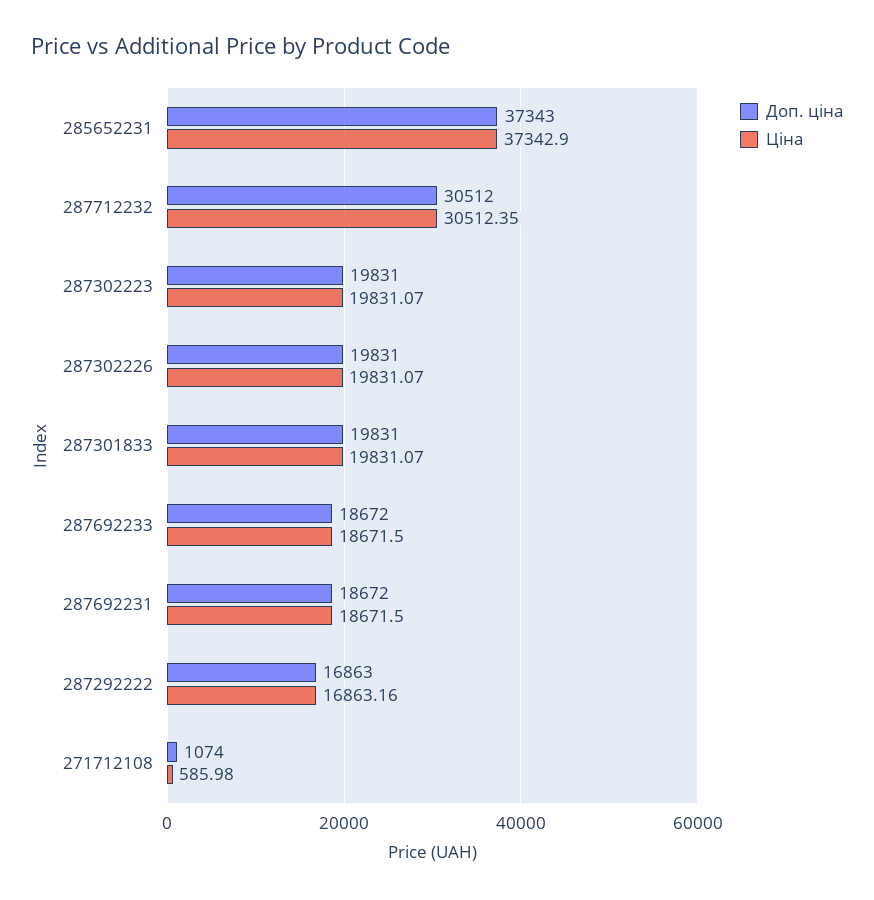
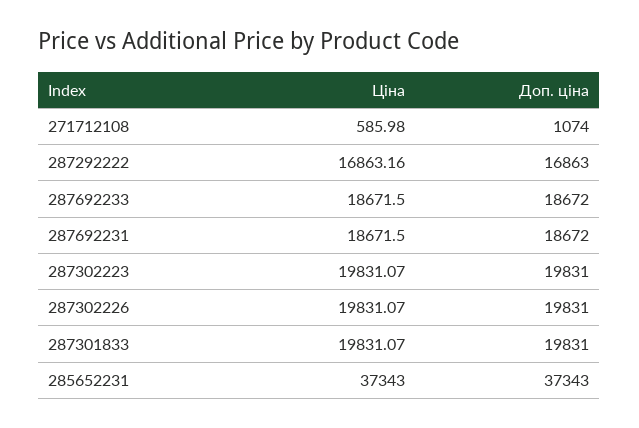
Ціна, 285652231: 37342.9 -> 37343
Доп. ціна, 287712232: 30512 -> none
Ціна, 287712232: 30512.35 -> none

